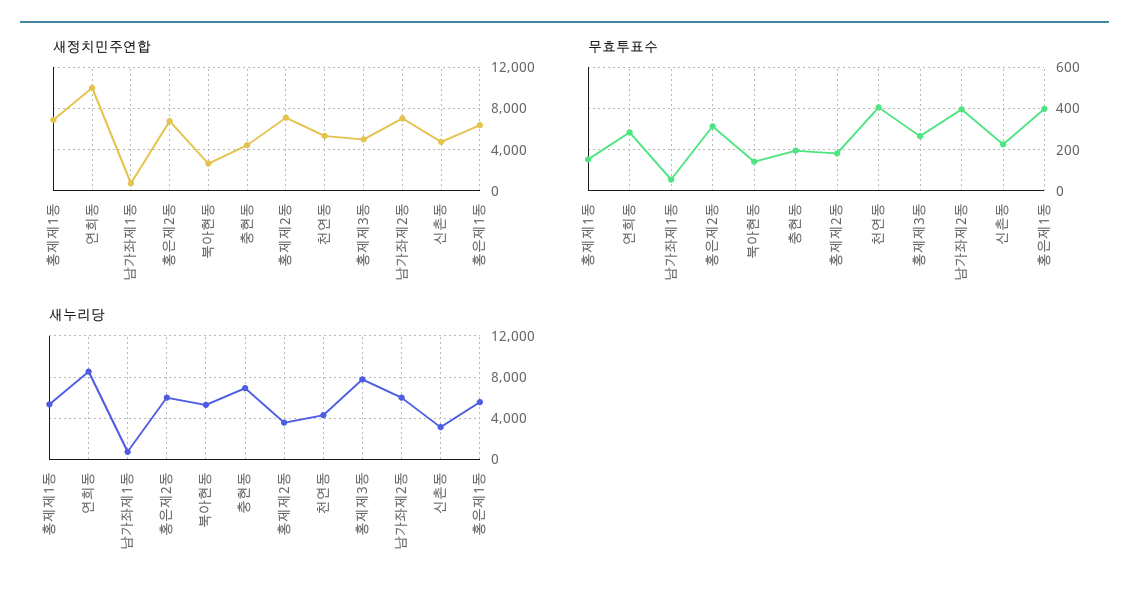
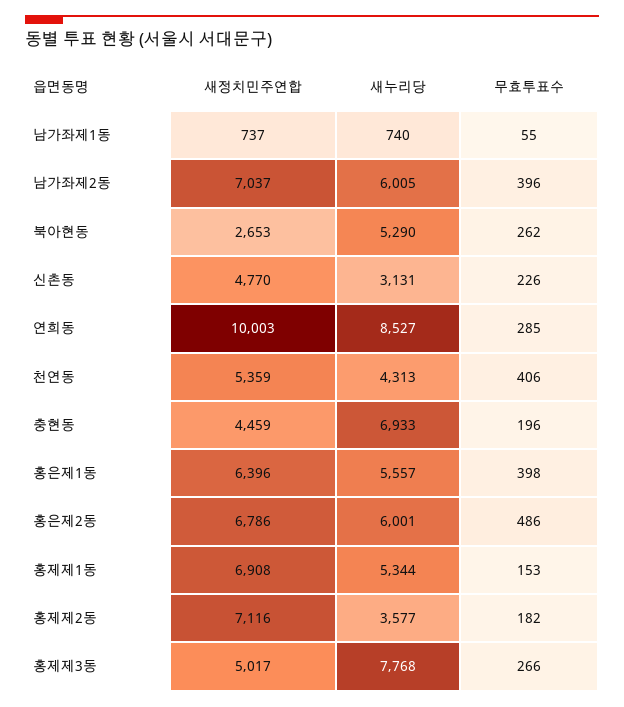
무효투표수, 홍은제2동: 300 -> 486
무효투표수, 북아현동: 150 -> 262

